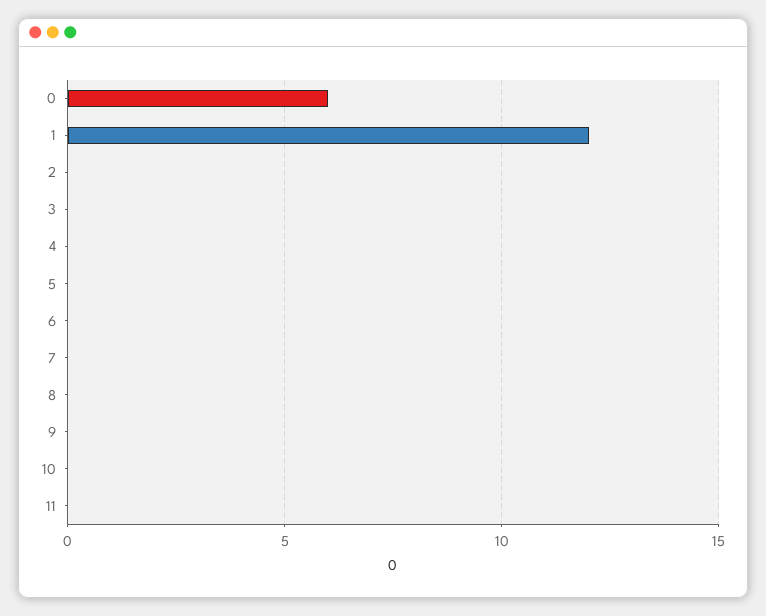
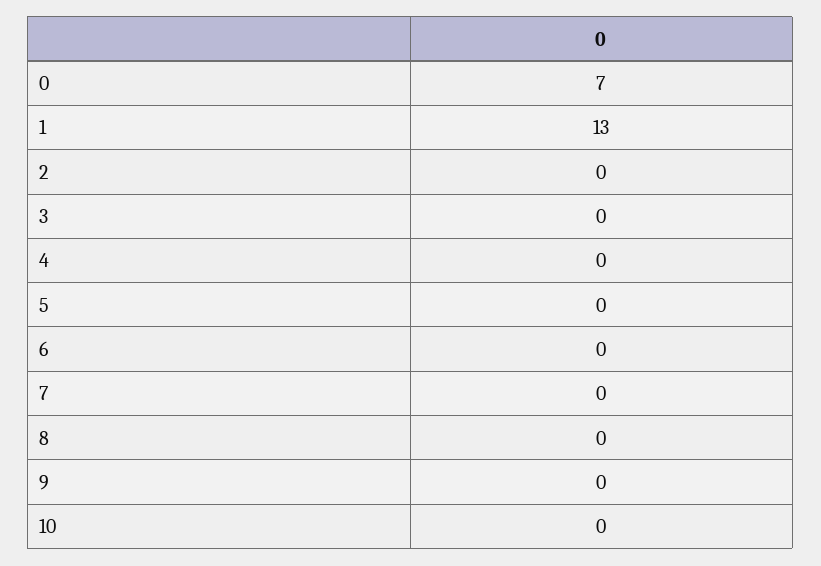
0: 6 -> 7
1: 12 -> 13
11: 0 -> none

